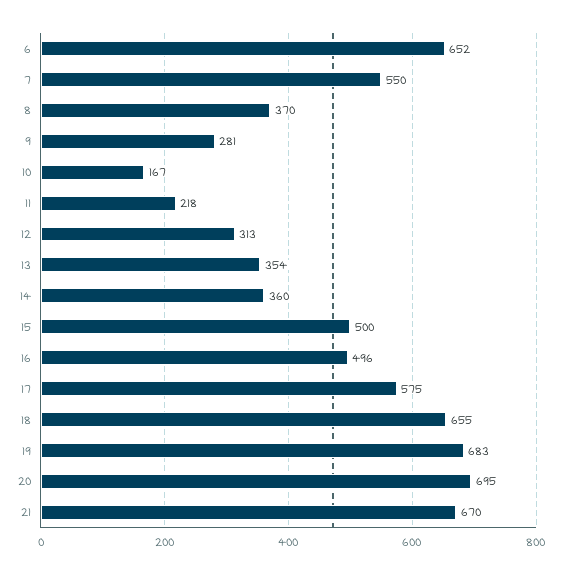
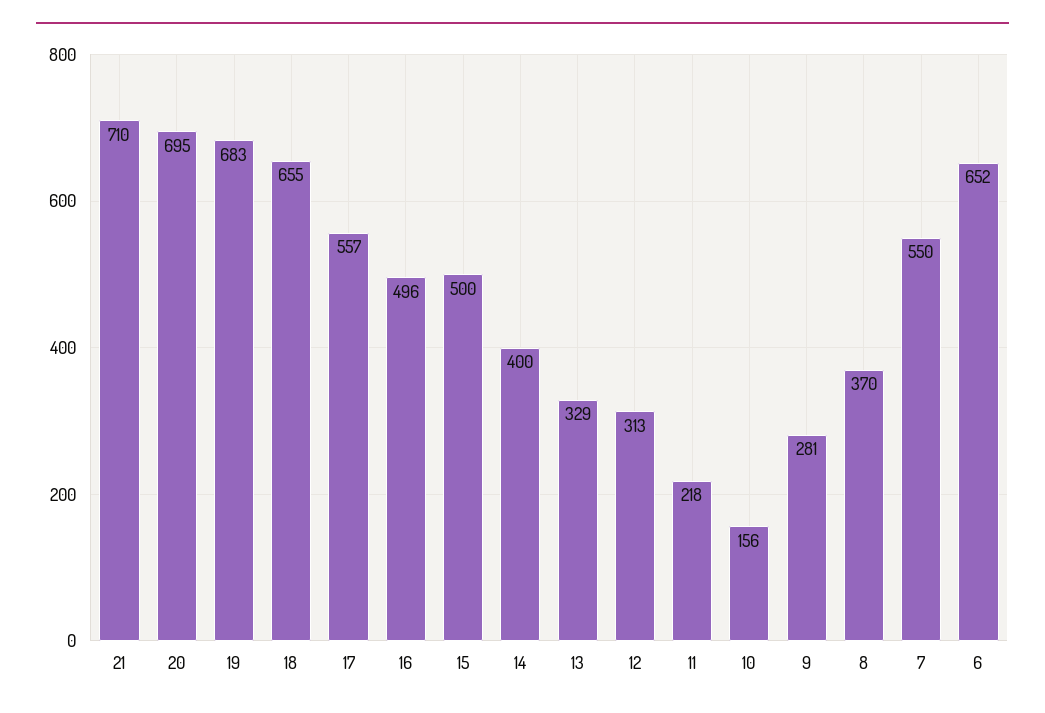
10: 167 -> 156
13: 354 -> 329
14: 360 -> 400
17: 575 -> 557
21: 670 -> 710

